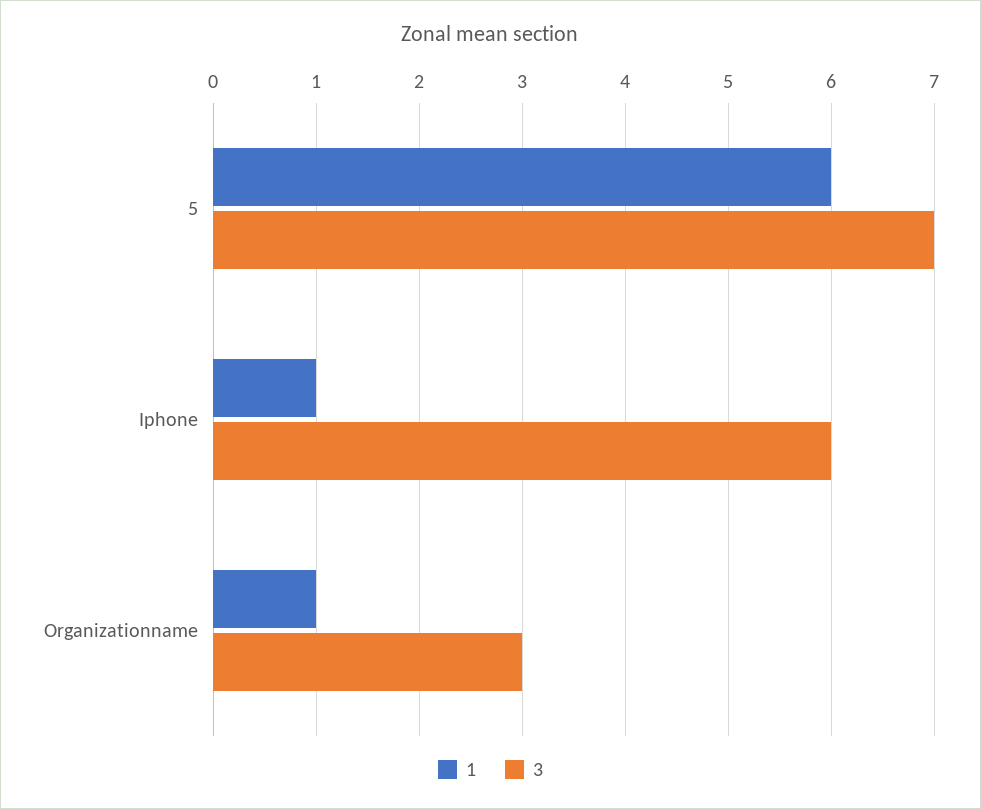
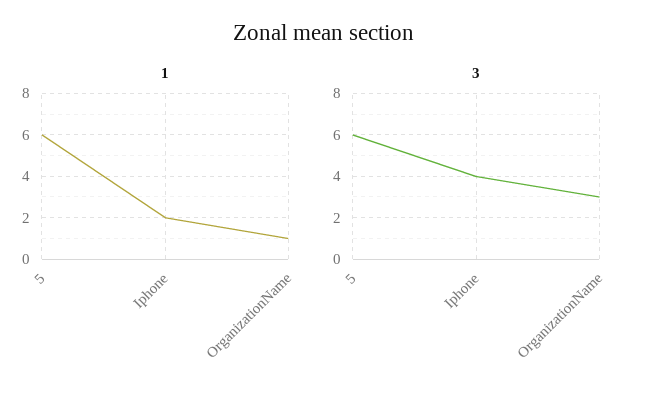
3, 5: 7 -> 6
1, Iphone: 1 -> 2
3, Iphone: 6 -> 4

